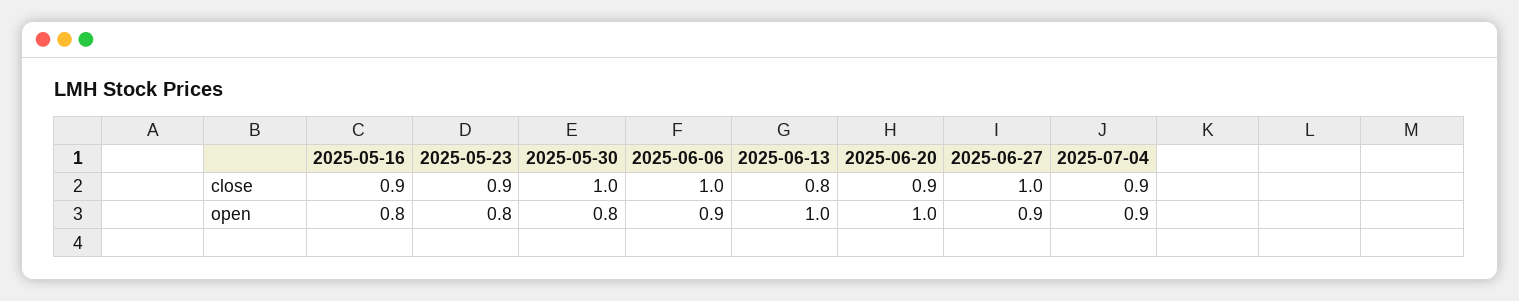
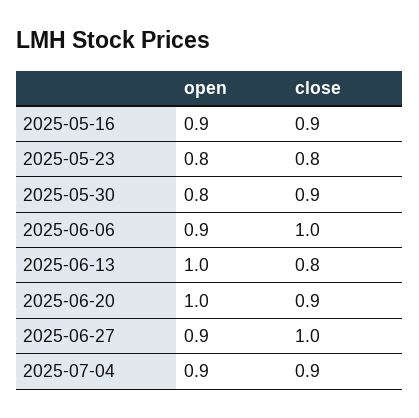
2025-05-23, close: 0.9 -> 0.8
2025-05-30, close: 1 -> 0.9
2025-05-16, open: 0.8 -> 0.9

